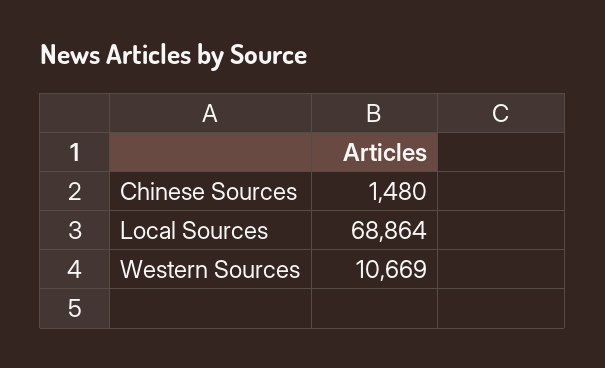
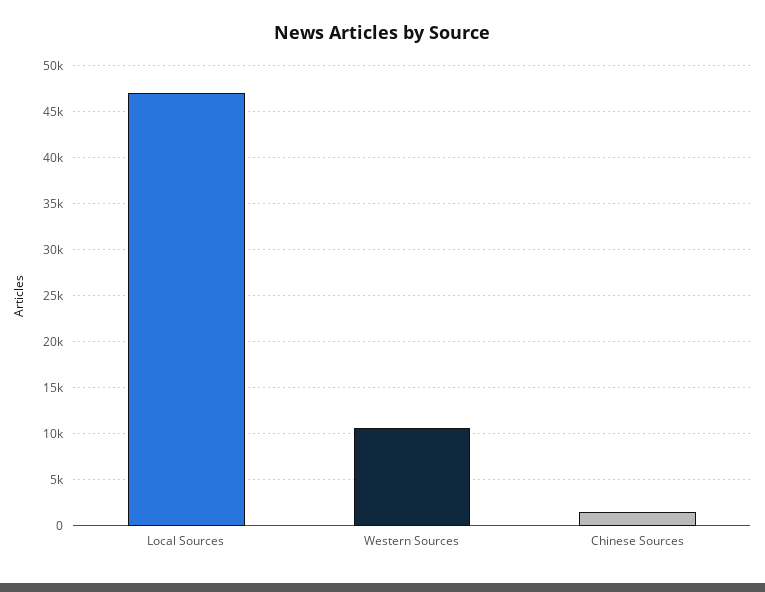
Local Sources: 68864 -> 47000

